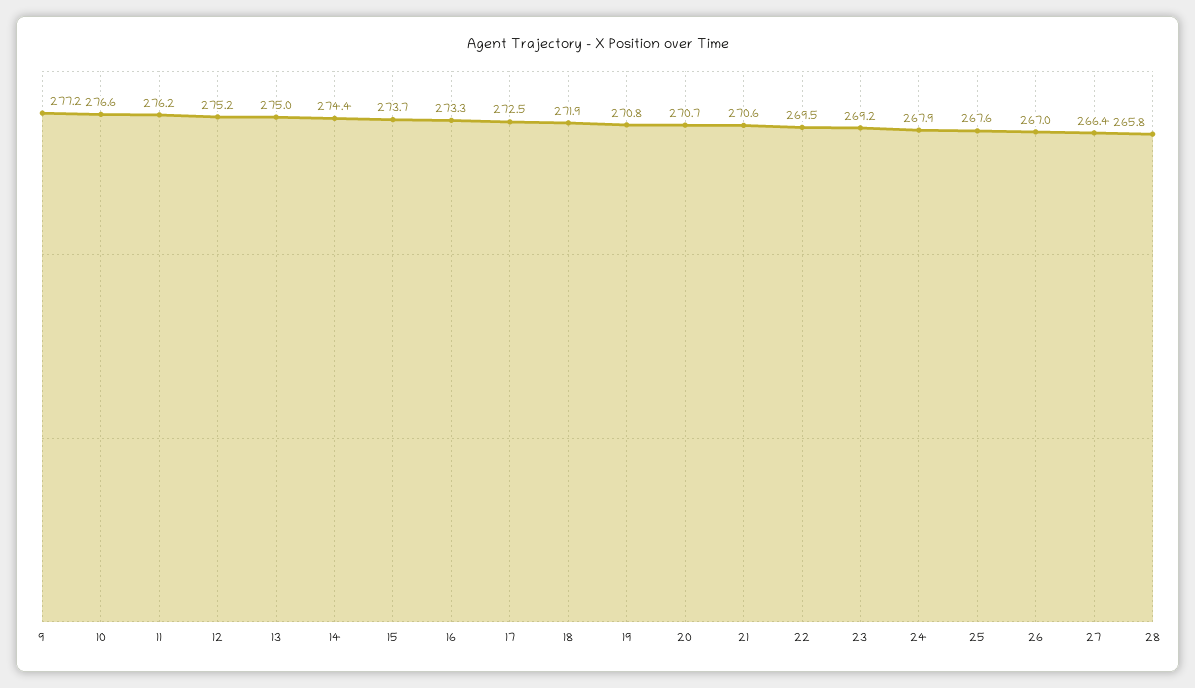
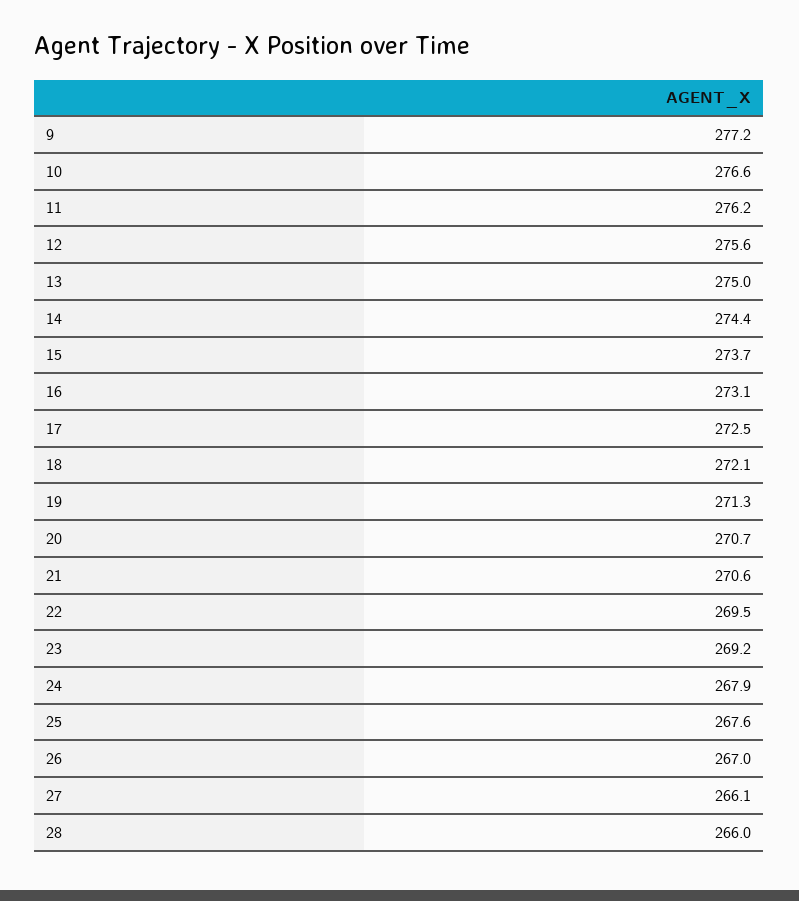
12: 275.2 -> 275.6
16: 273.3 -> 273.1
18: 271.9 -> 272.1
19: 270.8 -> 271.3
27: 266.4 -> 266.1
28: 265.8 -> 266

